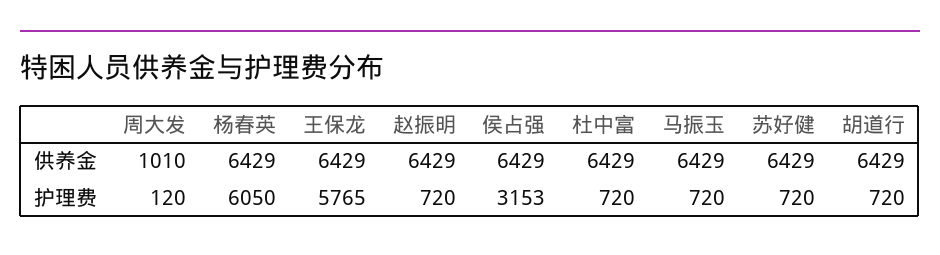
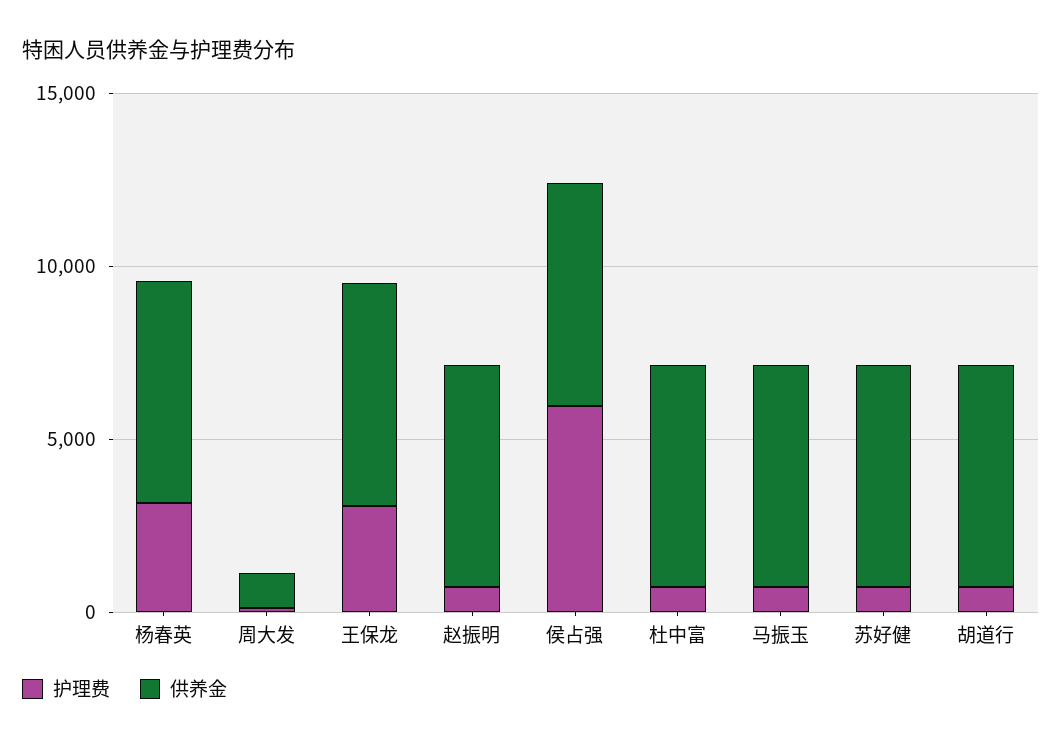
护理费, 杨春英: 6050 -> 3000
护理费, 王保龙: 5765 -> 3000
护理费, 侯占强: 3153 -> 6000

